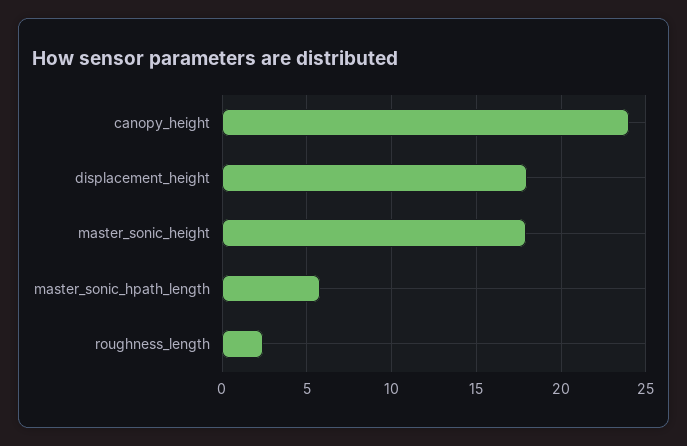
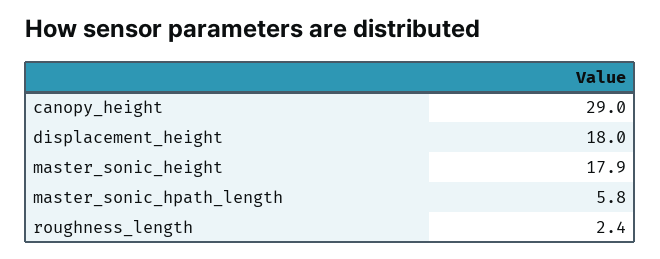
canopy_height: 24 -> 29

